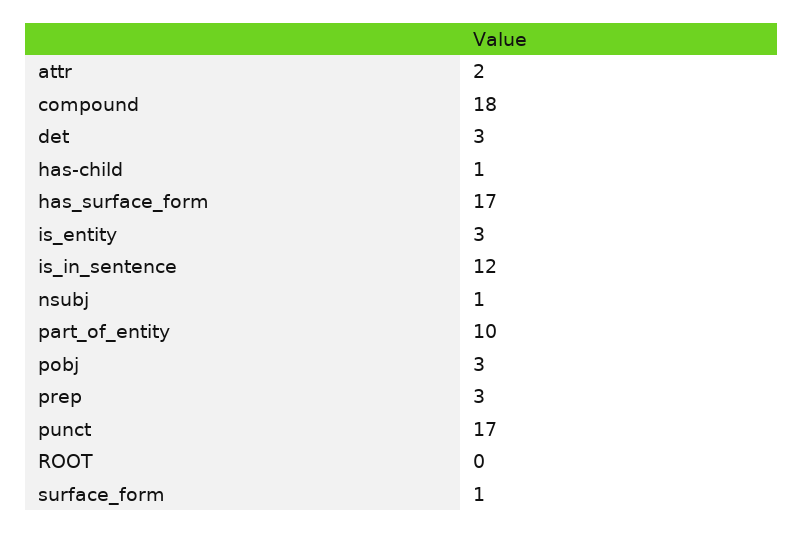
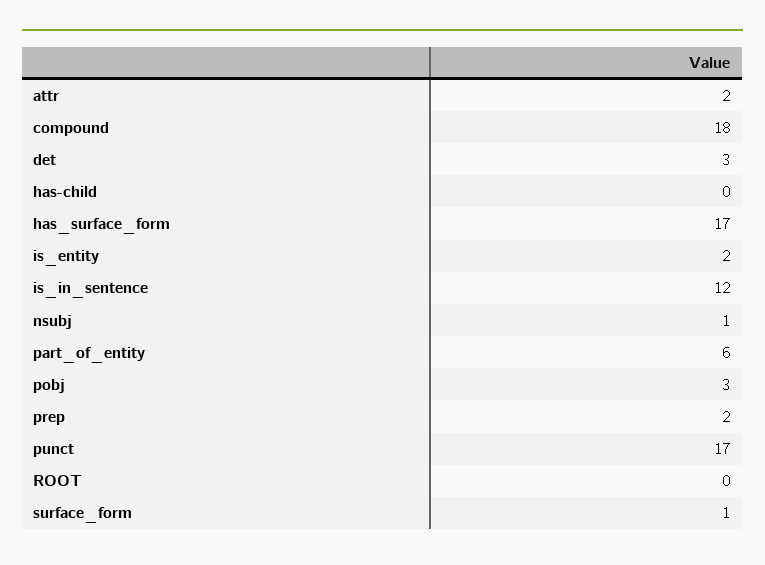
has-child: 1 -> 0
is_entity: 3 -> 2
part_of_entity: 10 -> 6
prep: 3 -> 2

